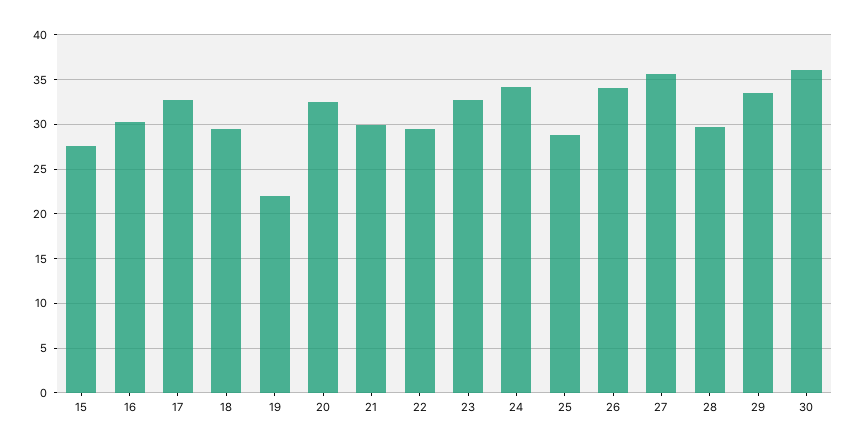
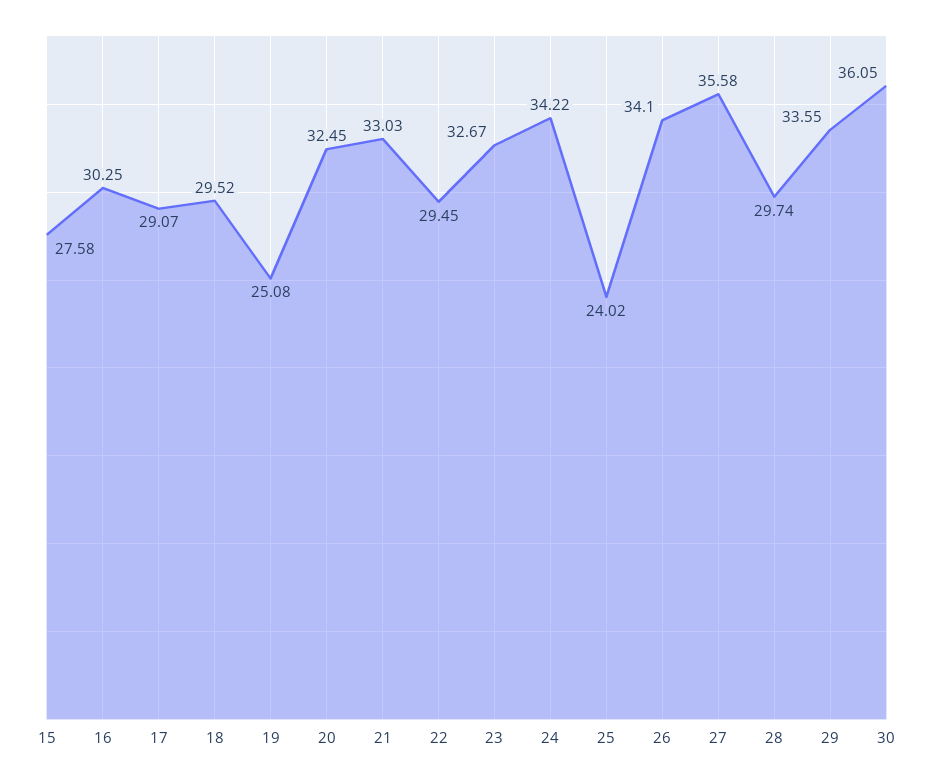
17: 33 -> 29.07
19: 22 -> 25.08
21: 30 -> 33.03
25: 29 -> 24.02

